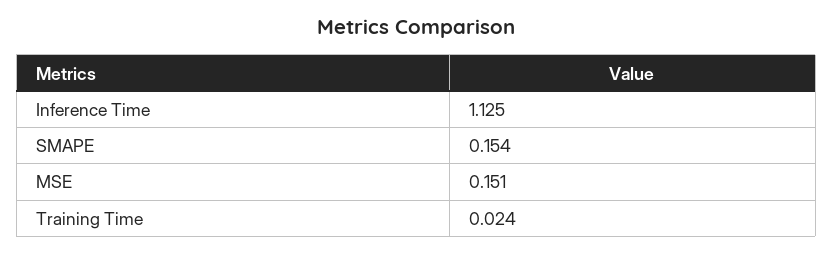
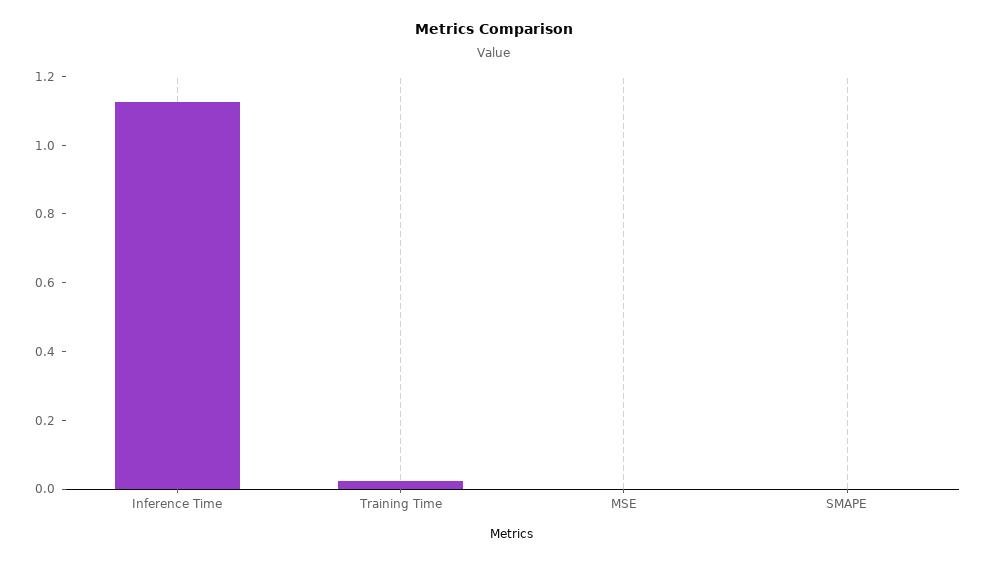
SMAPE: 0.154 -> 0
MSE: 0.151 -> 0

